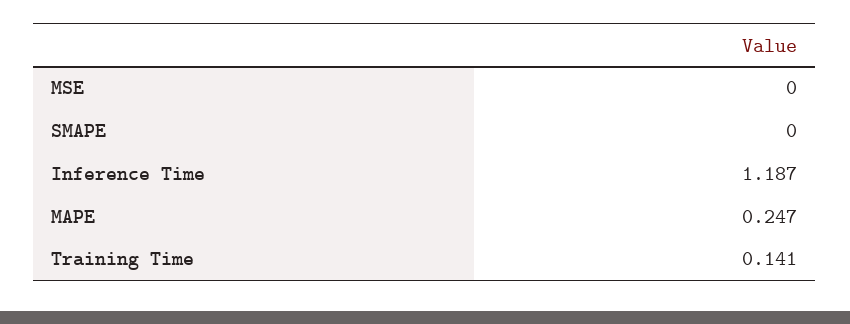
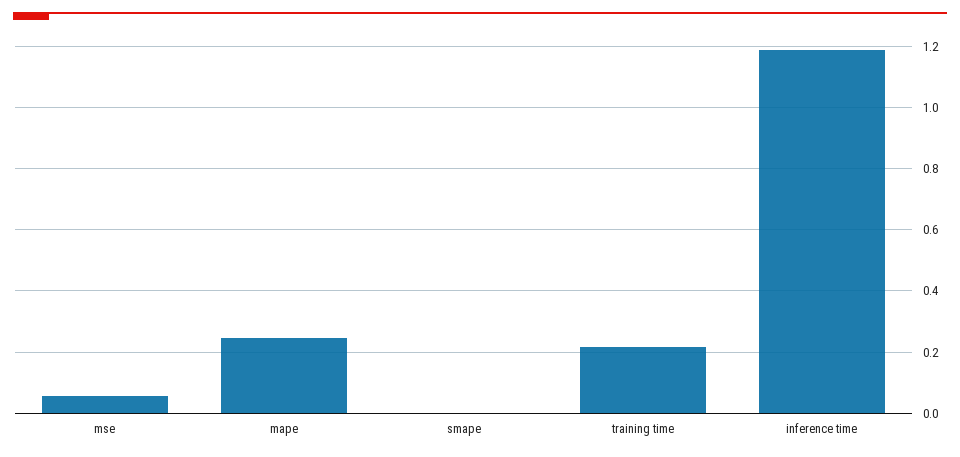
MSE: 0 -> 0.06
Training Time: 0.141 -> 0.22

